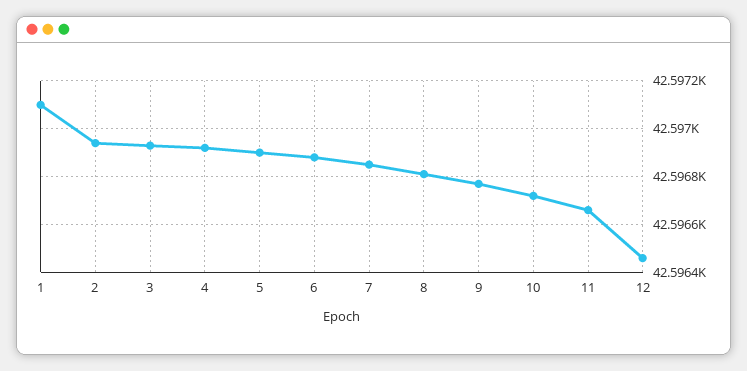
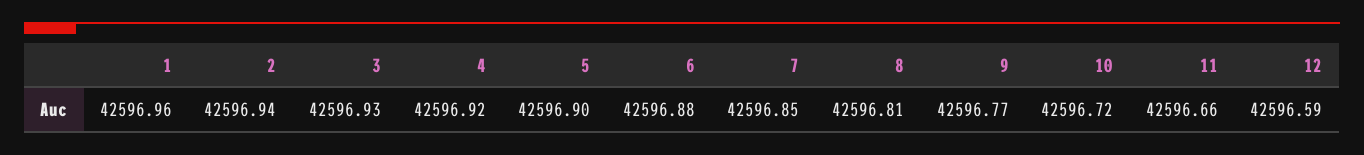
1: 42597.1 -> 42596.96
12: 42596.45 -> 42596.59

